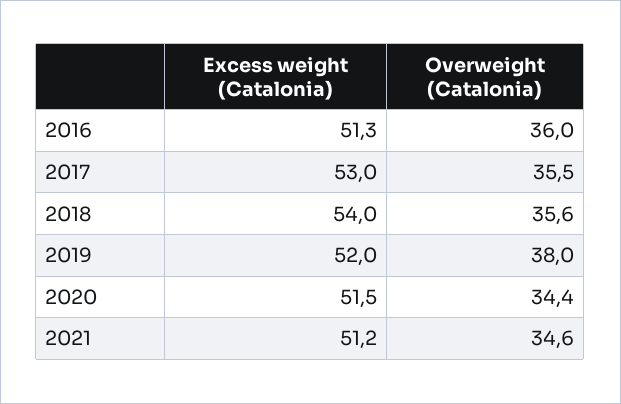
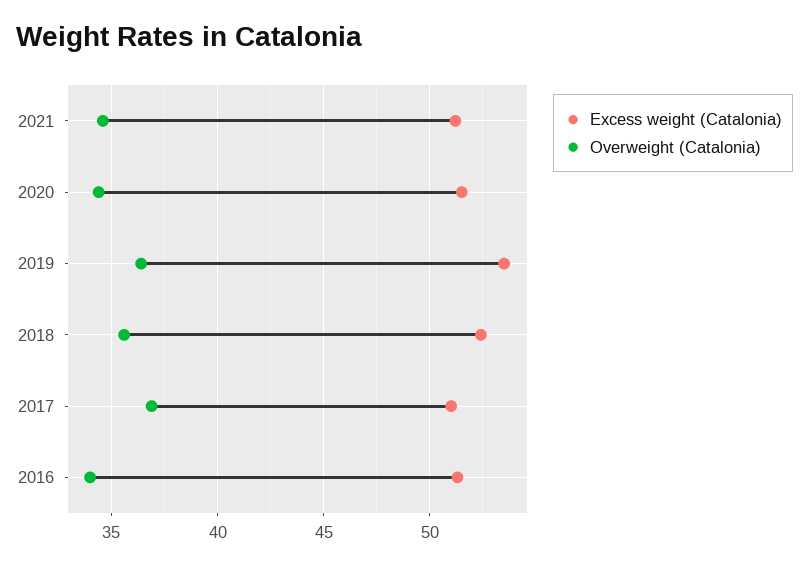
Overweight (Catalonia), 2016: 36 -> 34
Excess weight (Catalonia), 2017: 53 -> 51
Overweight (Catalonia), 2017: 35.5 -> 37
Excess weight (Catalonia), 2018: 54 -> 52.5
Excess weight (Catalonia), 2019: 52 -> 53.5
Overweight (Catalonia), 2019: 38 -> 36.5

